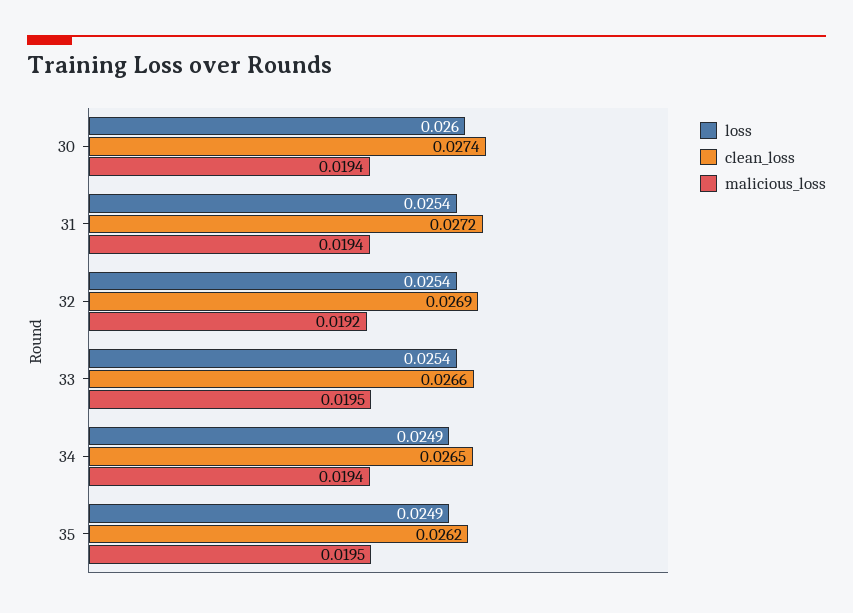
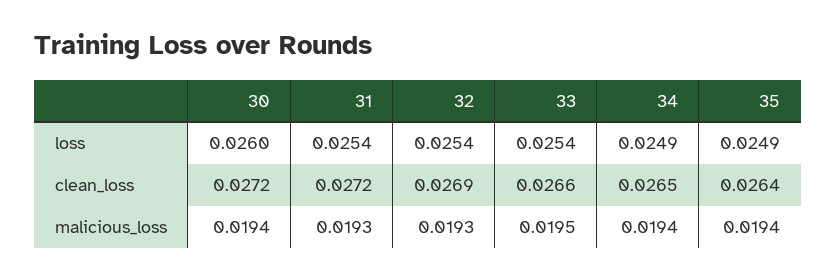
clean_loss, 30: 0.0274 -> 0.0272
malicious_loss, 31: 0.0194 -> 0.0193
malicious_loss, 32: 0.0192 -> 0.0193
clean_loss, 35: 0.0262 -> 0.0264
malicious_loss, 35: 0.0195 -> 0.0194

